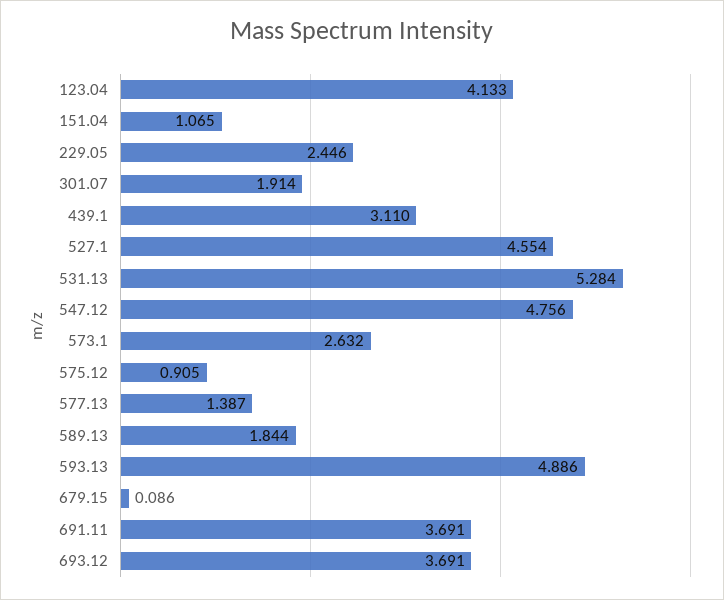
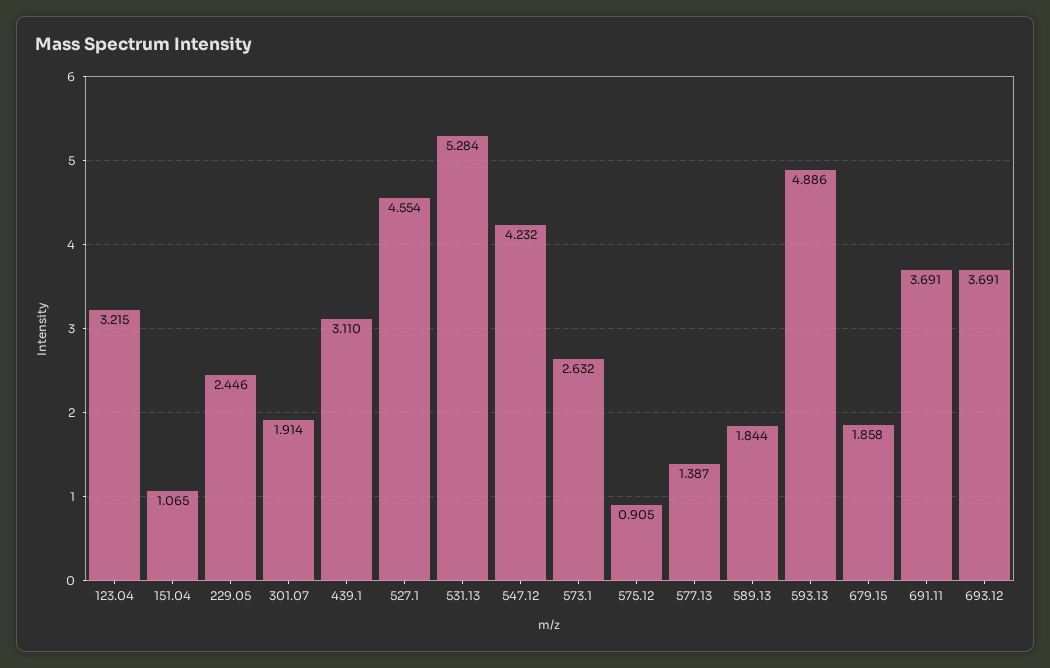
123.04: 4.133 -> 3.215
547.12: 4.756 -> 4.232
679.15: 0.086 -> 1.858

